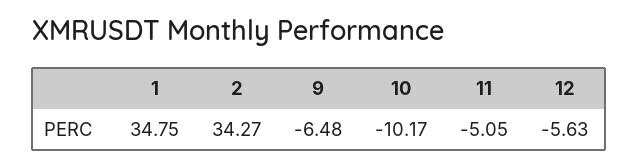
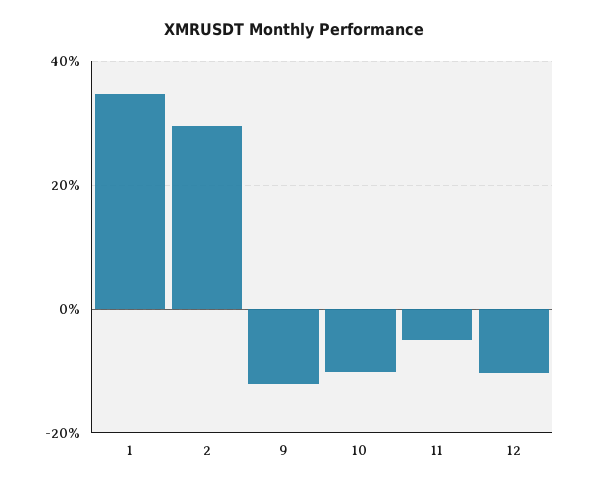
2: 34.27 -> 30
9: -6.48 -> -12
12: -5.63 -> -10

